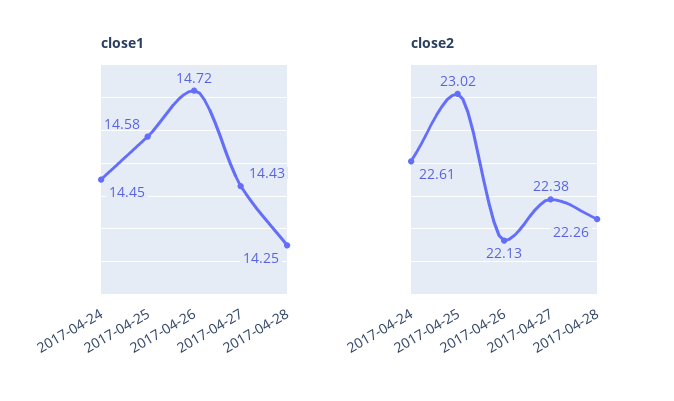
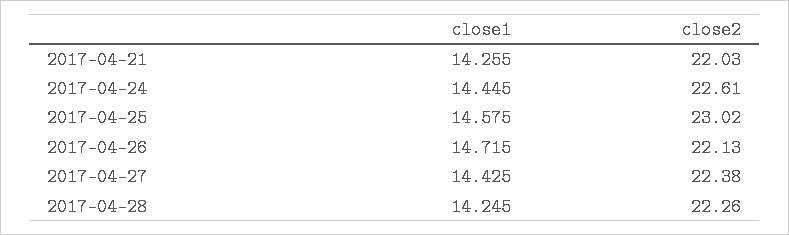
close1, 2017-04-21: none -> 14.255
close2, 2017-04-21: none -> 22.03

